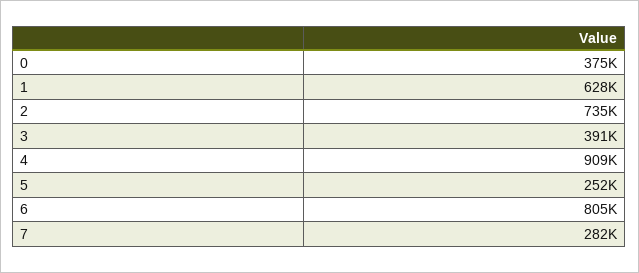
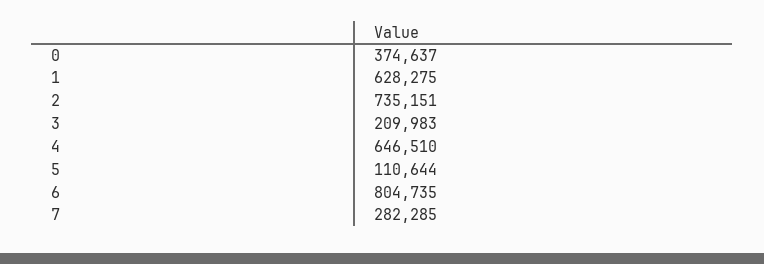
3: 391000 -> 209983
4: 909000 -> 646510
5: 252000 -> 110644

